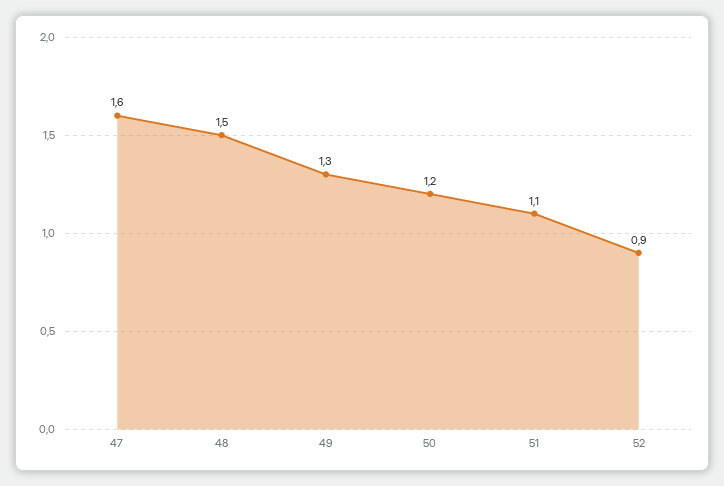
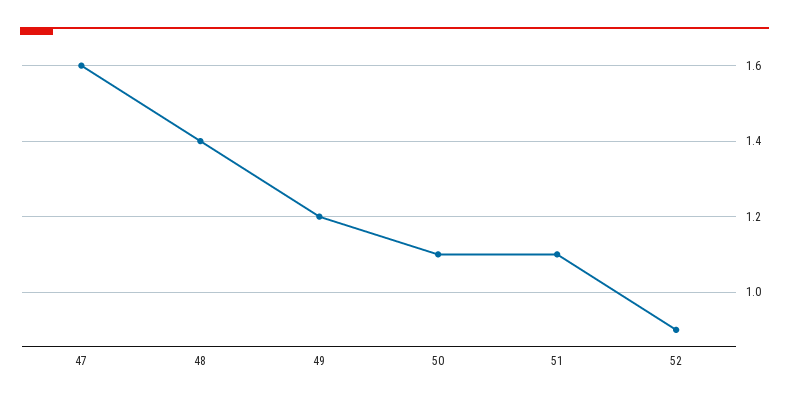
48: 1.5 -> 1.4
49: 1.3 -> 1.2
50: 1.2 -> 1.1

